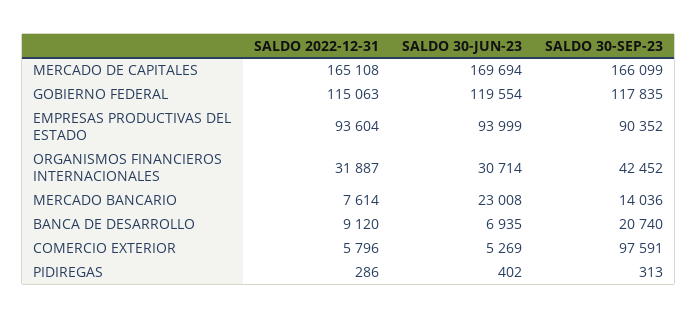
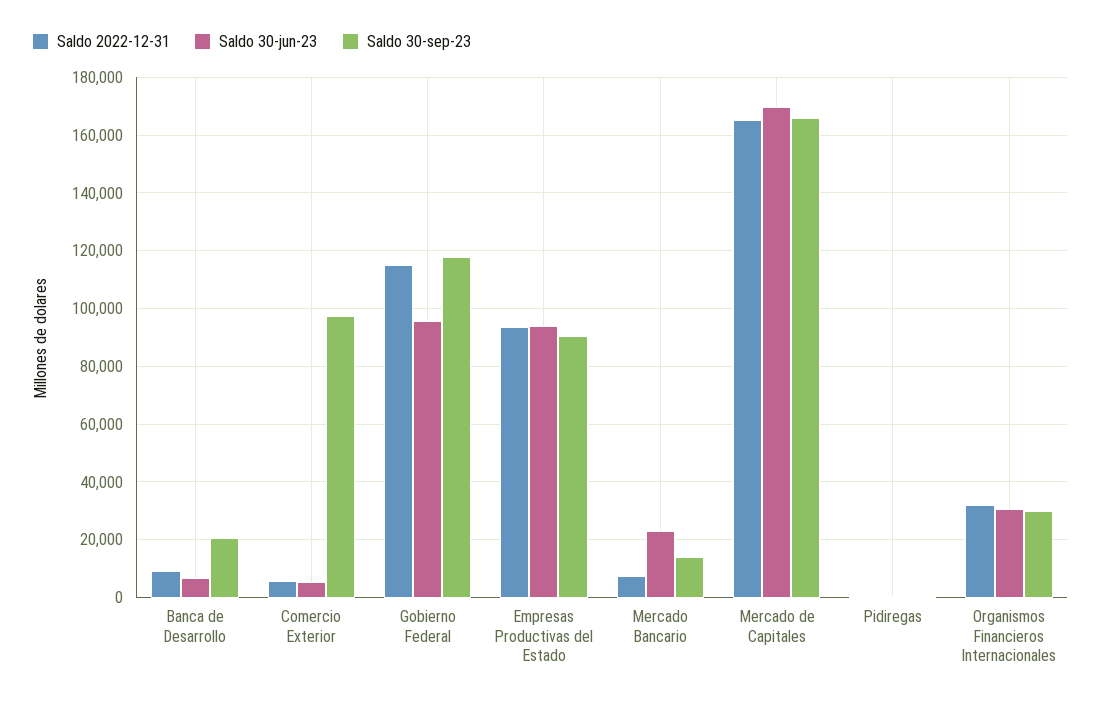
SALDO 30-JUN-23, GOBIERNO FEDERAL: 119554 -> 95000
SALDO 30-SEP-23, ORGANISMOS FINANCIEROS INTERNACIONALES: 42452 -> 30000

